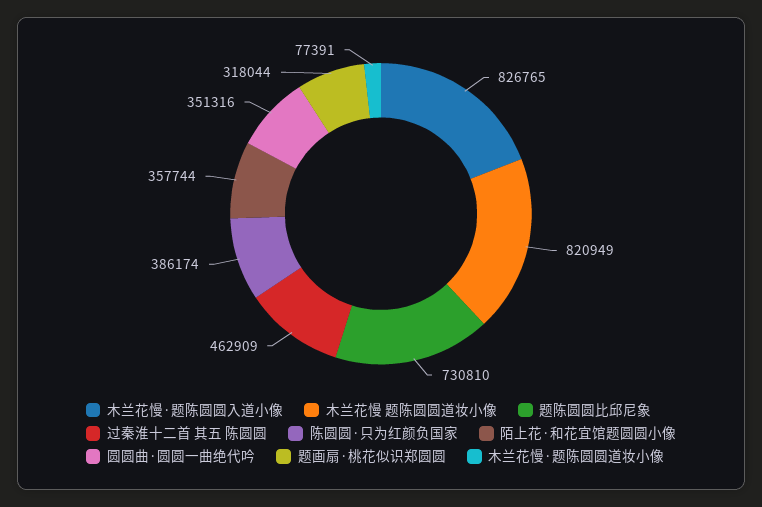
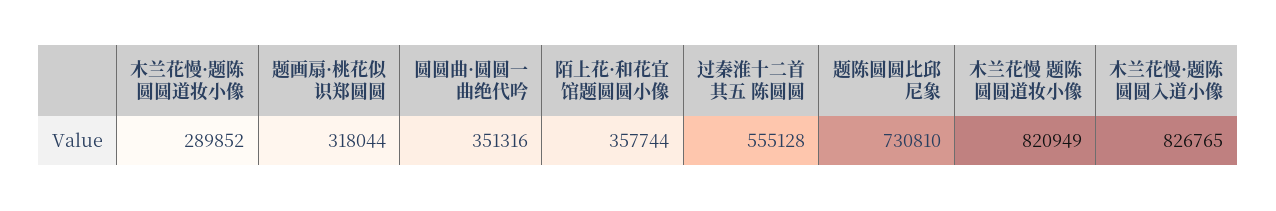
过秦淮十二首 其五 陈圆圆: 462909 -> 555128
陈圆圆·只为红颜负国家: 386174 -> none
木兰花慢·题陈圆圆道妆小像: 77391 -> 289852

